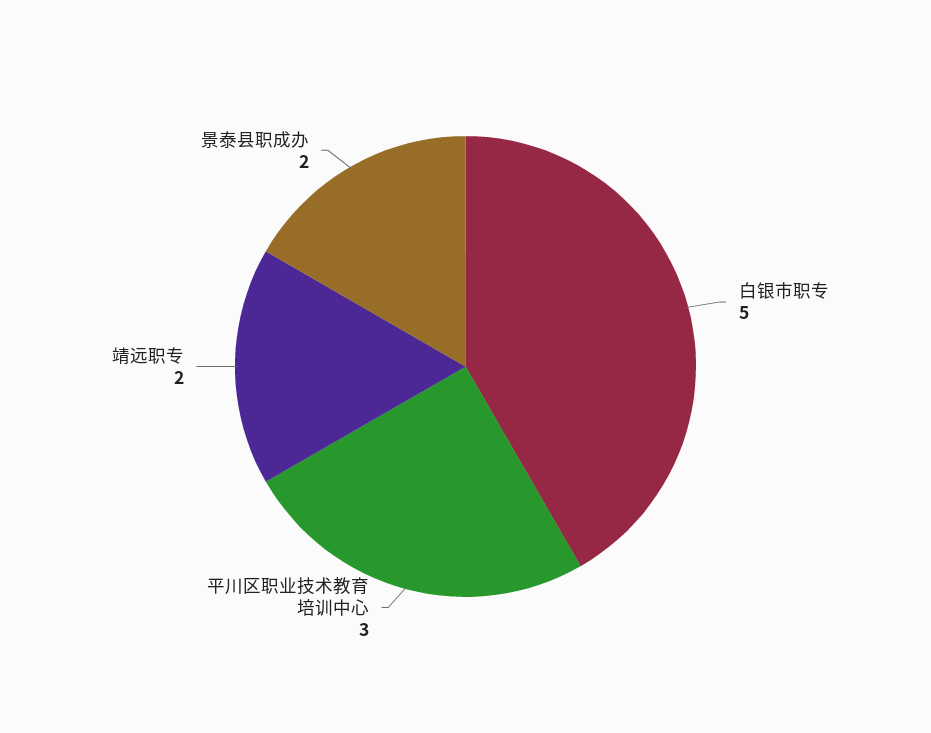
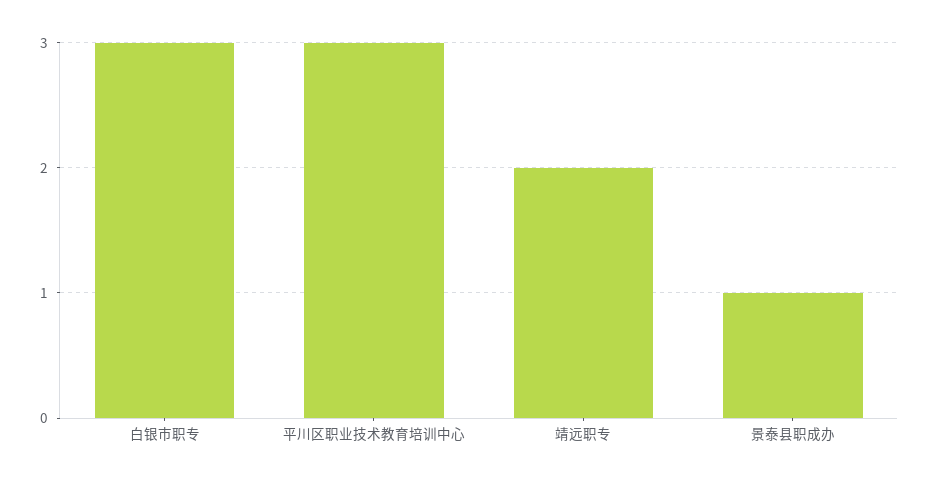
白银市职专: 5 -> 3
景泰县职成办: 2 -> 1

